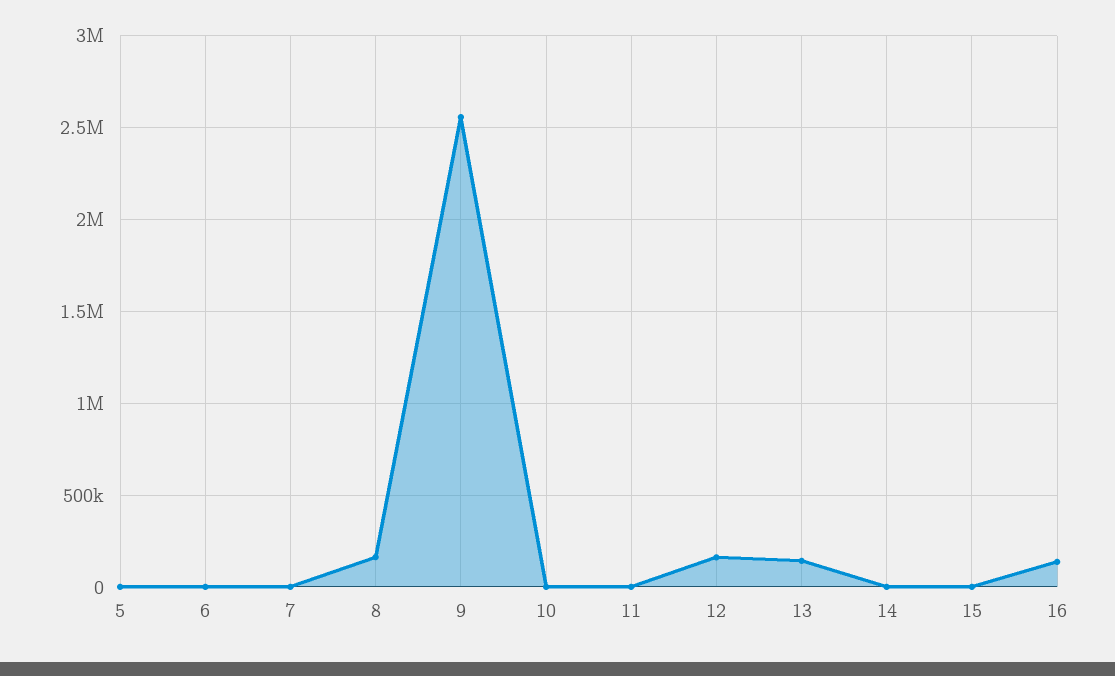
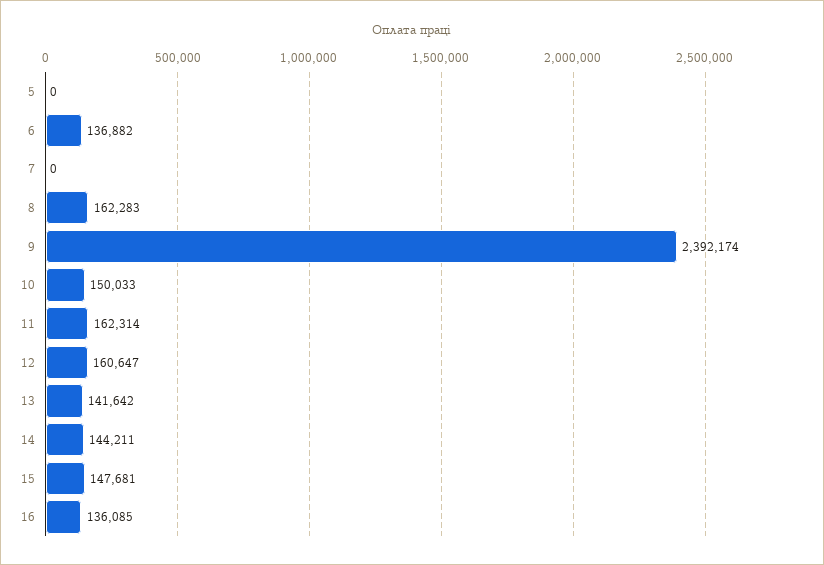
6: 0 -> 136882
9: 2550000 -> 2392174
10: 0 -> 150033
11: 0 -> 162314
14: 0 -> 144211
15: 0 -> 147681

